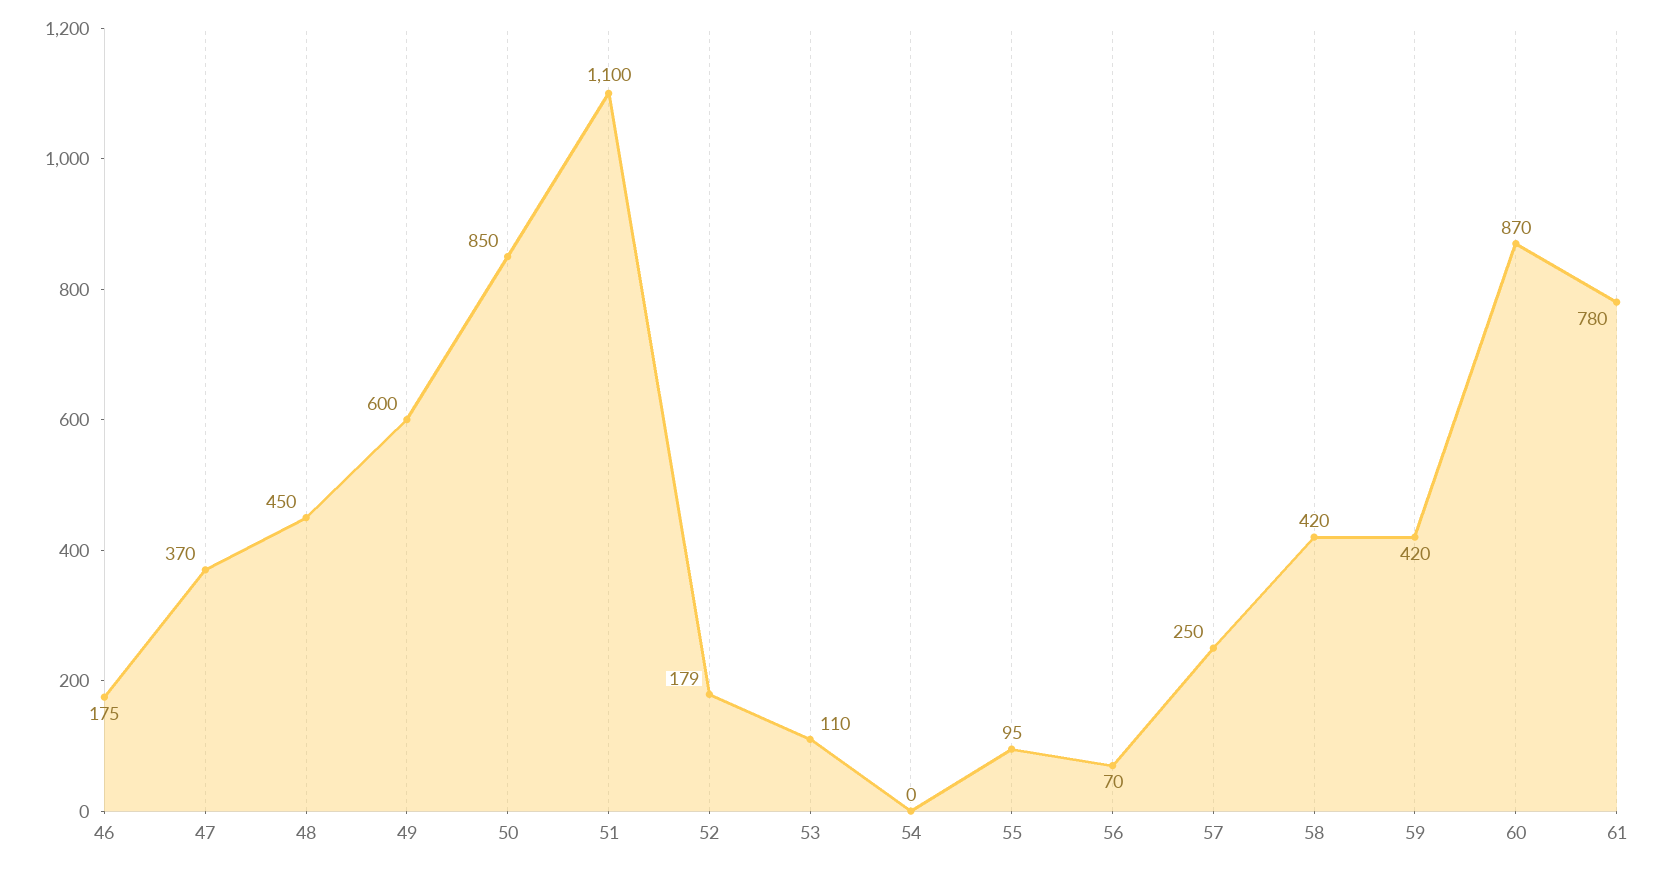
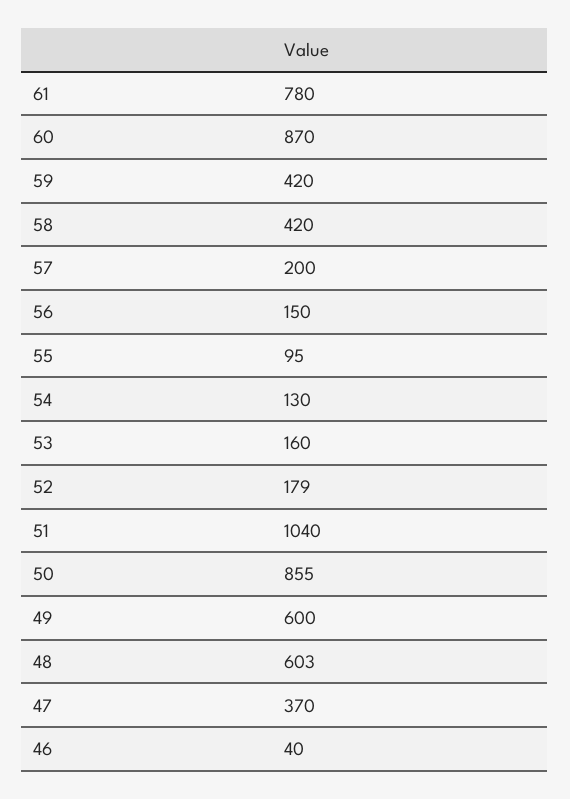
46: 175 -> 40
48: 450 -> 603
50: 850 -> 855
51: 1100 -> 1040
53: 110 -> 160
54: 0 -> 130
56: 70 -> 150
57: 250 -> 200

